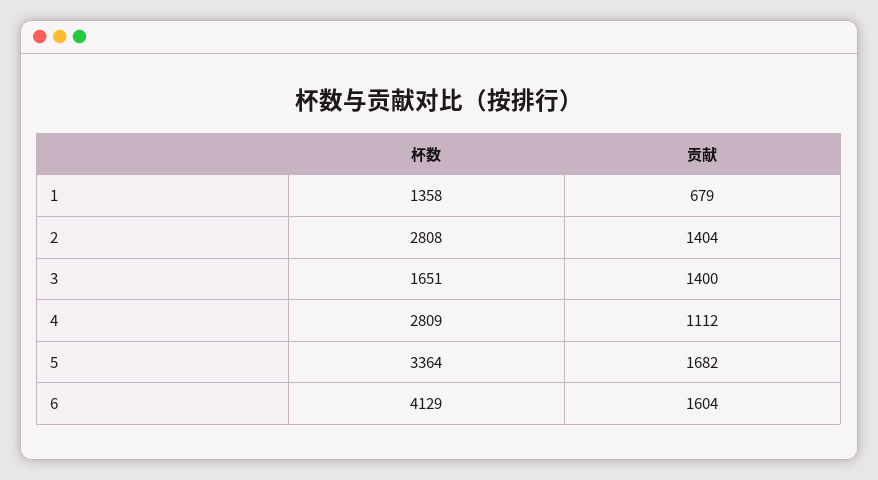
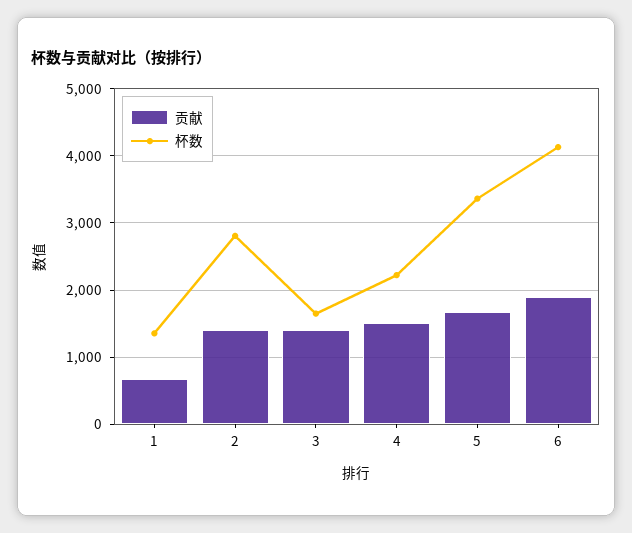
杯数, 4: 2809 -> 2200
贡献, 4: 1112 -> 1500
贡献, 6: 1604 -> 1900

